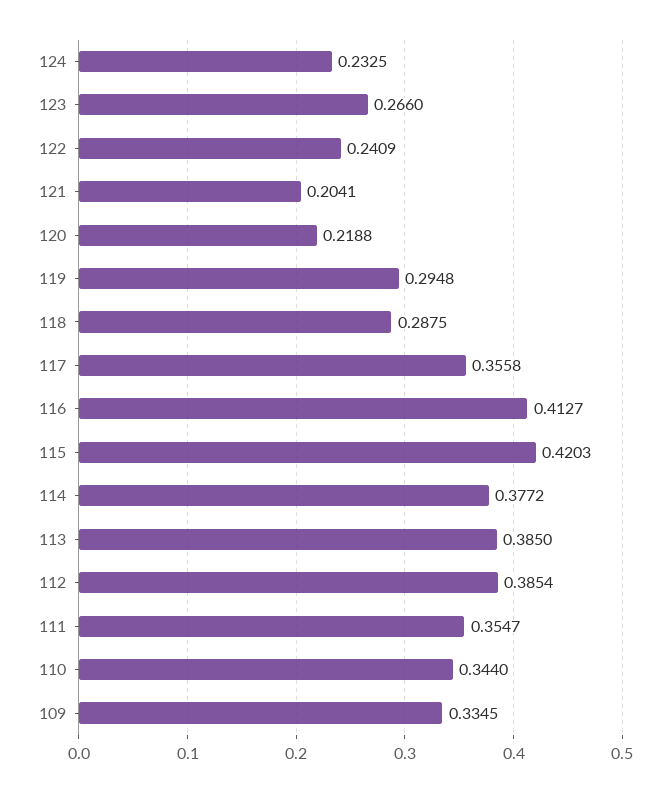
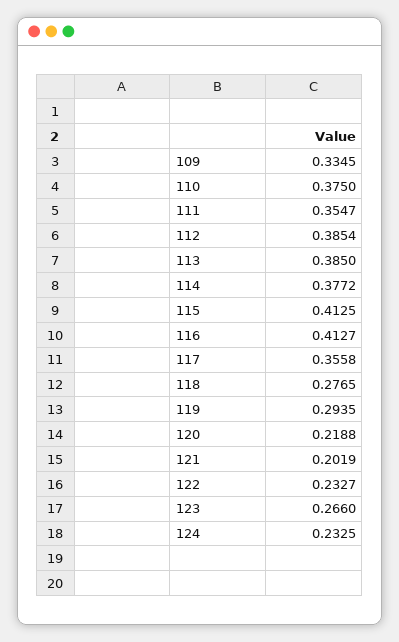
122: 0.2409 -> 0.2327
121: 0.2041 -> 0.2019
119: 0.2948 -> 0.2935
118: 0.2875 -> 0.2765
115: 0.4203 -> 0.4125
110: 0.344 -> 0.375

